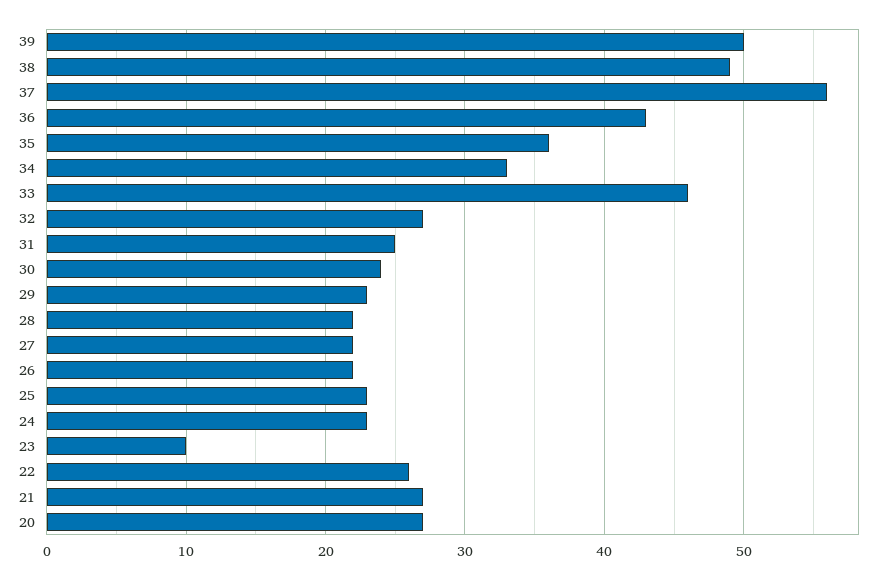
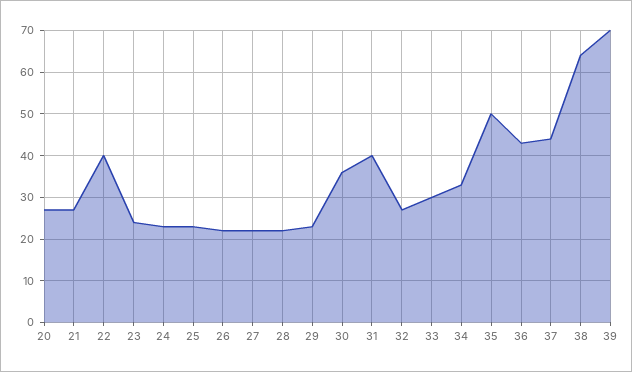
39: 50 -> 70
38: 49 -> 65
37: 56 -> 45
35: 36 -> 50
33: 46 -> 30
31: 25 -> 40
30: 24 -> 35
23: 10 -> 25
22: 26 -> 40

